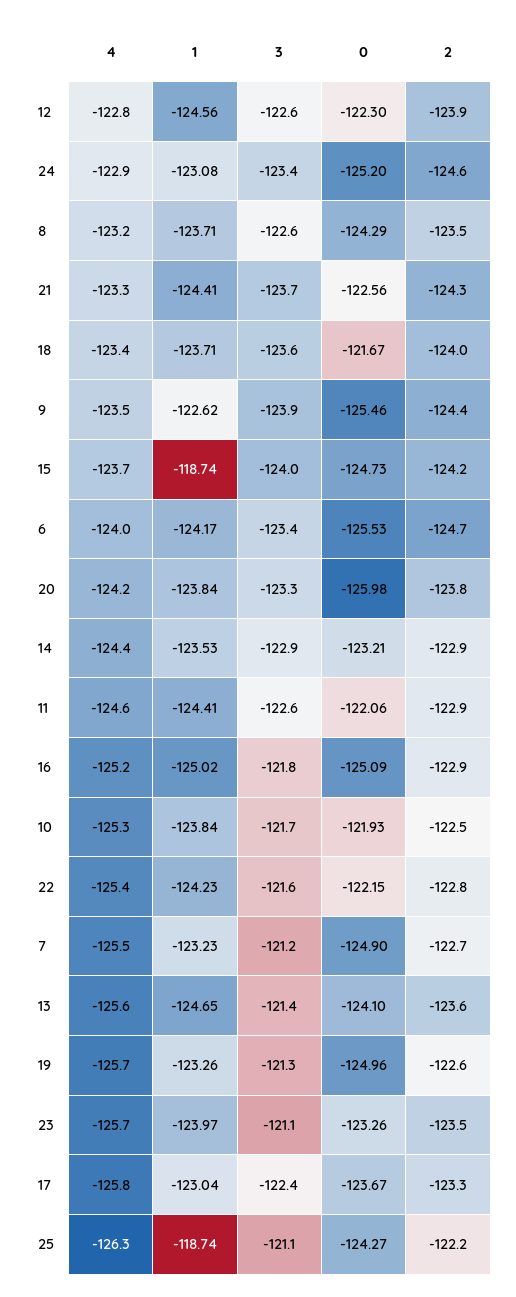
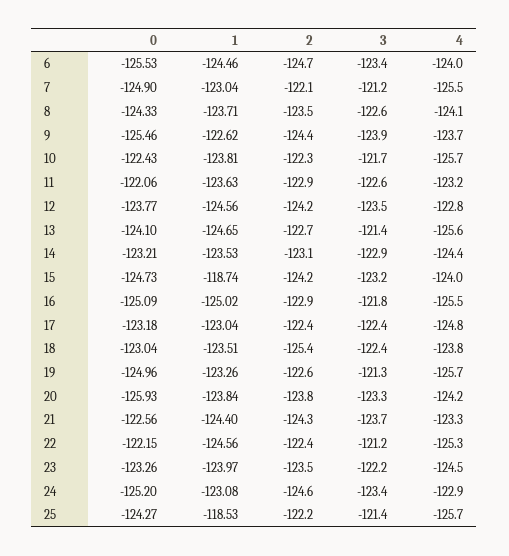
3, 12: -122.6 -> -123.5
0, 12: -122.3 -> -123.77
2, 12: -123.9 -> -124.2
4, 8: -123.2 -> -124.1
0, 8: -124.29 -> -124.33
1, 21: -124.41 -> -124.4
4, 18: -123.4 -> -123.8
1, 18: -123.71 -> -123.51
3, 18: -123.6 -> -122.4
0, 18: -121.67 -> -123.04
2, 18: -124 -> -125.4
4, 9: -123.5 -> -123.7
4, 15: -123.7 -> -124
3, 15: -124 -> -123.2
1, 6: -124.17 -> -124.46
0, 20: -125.98 -> -125.93
2, 14: -122.9 -> -123.1
4, 11: -124.6 -> -123.2
1, 11: -124.41 -> -123.63
4, 16: -125.2 -> -125.5
4, 10: -125.3 -> -125.7
1, 10: -123.84 -> -123.81
0, 10: -121.93 -> -122.43
2, 10: -122.5 -> -122.3
4, 22: -125.4 -> -125.3
1, 22: -124.23 -> -124.56
3, 22: -121.6 -> -121.2
2, 22: -122.8 -> -122.4
1, 7: -123.23 -> -123.04
2, 7: -122.7 -> -122.1
2, 13: -123.6 -> -122.7
4, 23: -125.7 -> -124.5
3, 23: -121.1 -> -122.2
4, 17: -125.8 -> -124.8
0, 17: -123.67 -> -123.18
2, 17: -123.3 -> -122.4
4, 25: -126.3 -> -125.7
1, 25: -118.74 -> -118.53
3, 25: -121.1 -> -121.4

